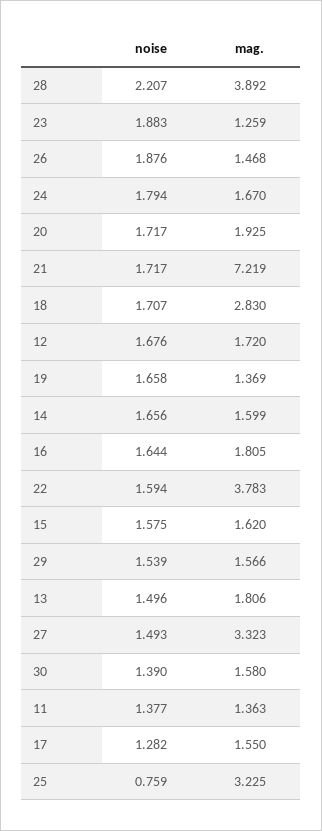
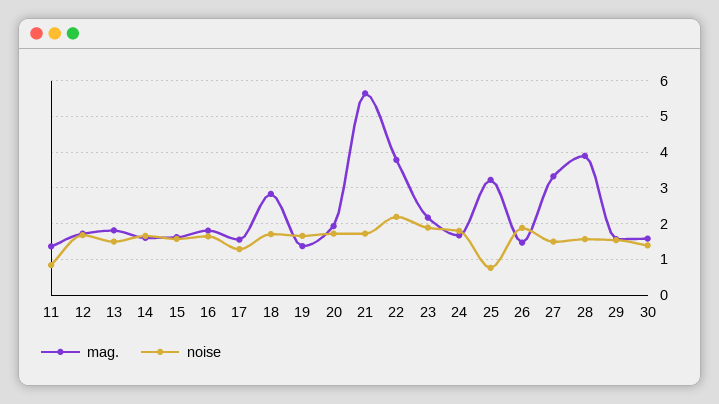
noise, 28: 2.207 -> 1.6
mag., 23: 1.259 -> 2.2
mag., 21: 7.219 -> 5.6
noise, 22: 1.594 -> 2.2
noise, 11: 1.377 -> 0.8

